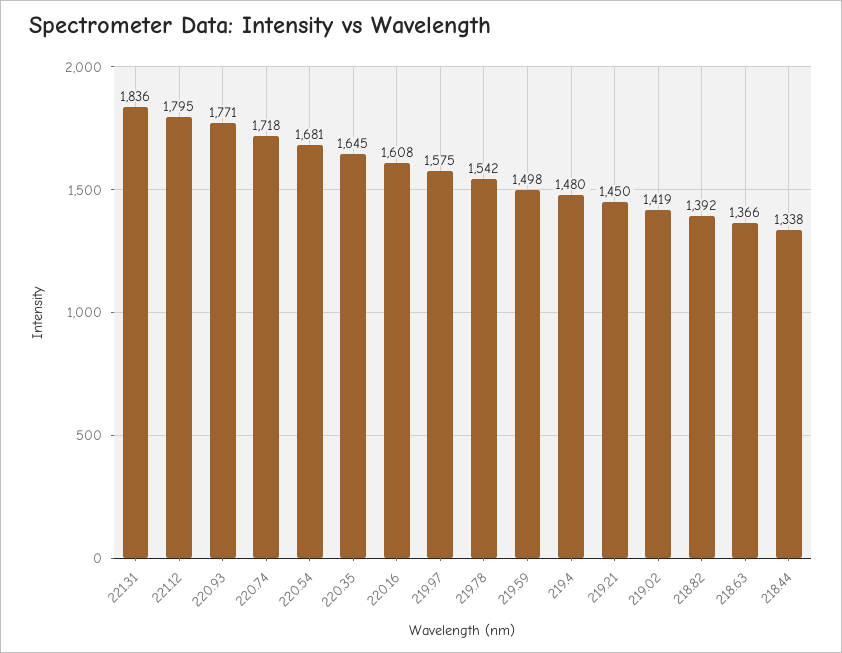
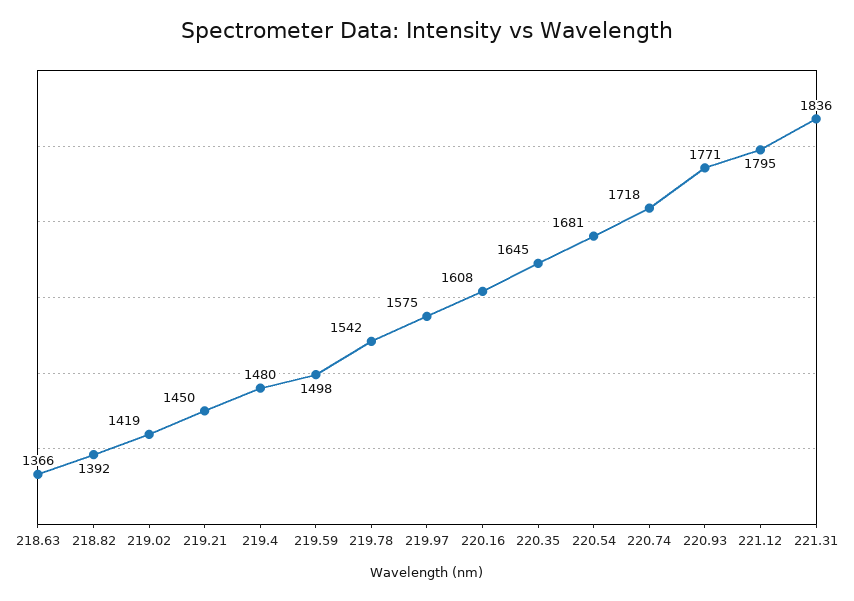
218.44: 1338 -> none

